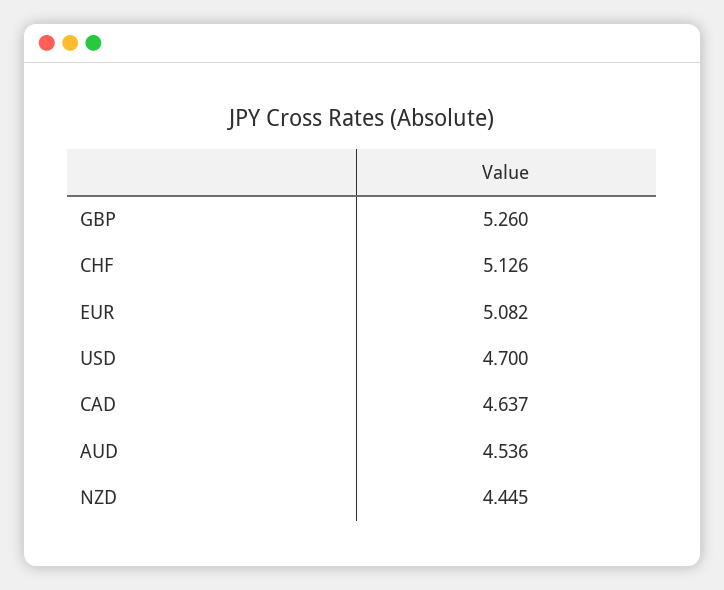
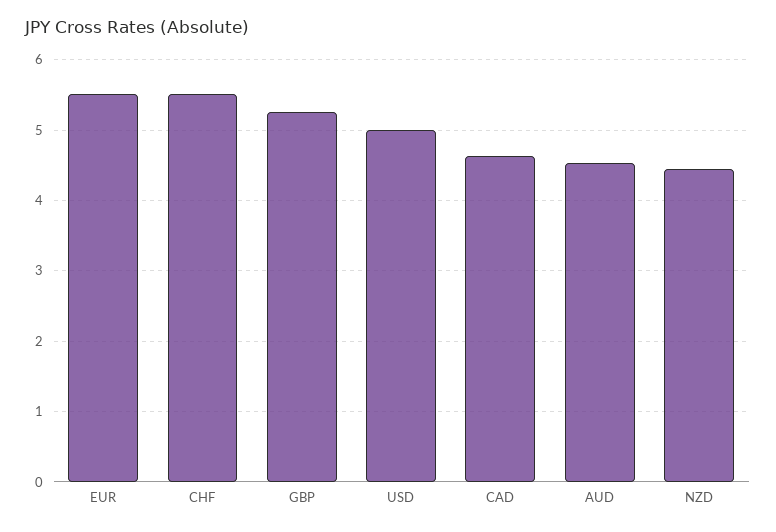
CHF: 5.126 -> 5.5
EUR: 5.082 -> 5.5
USD: 4.7 -> 5

